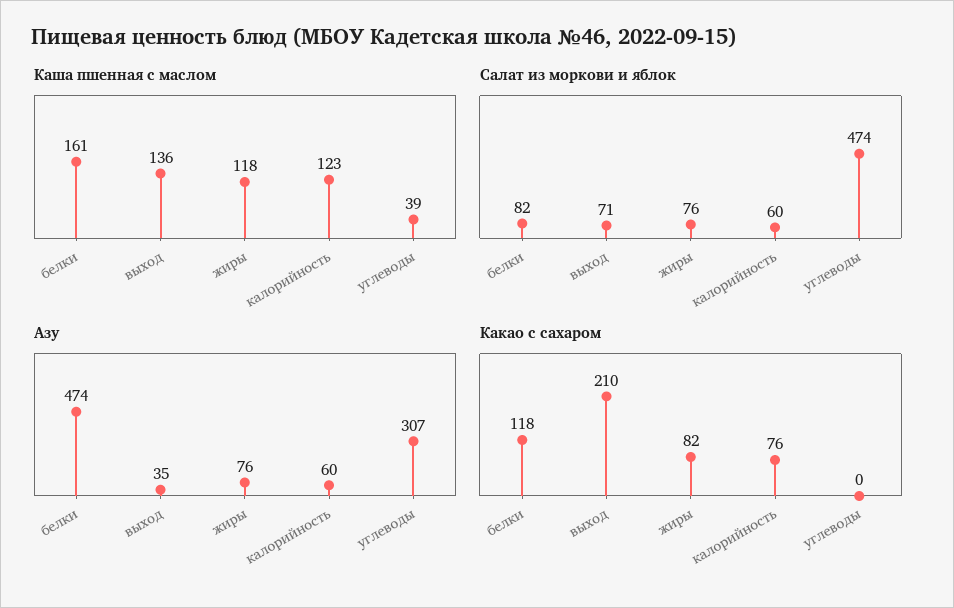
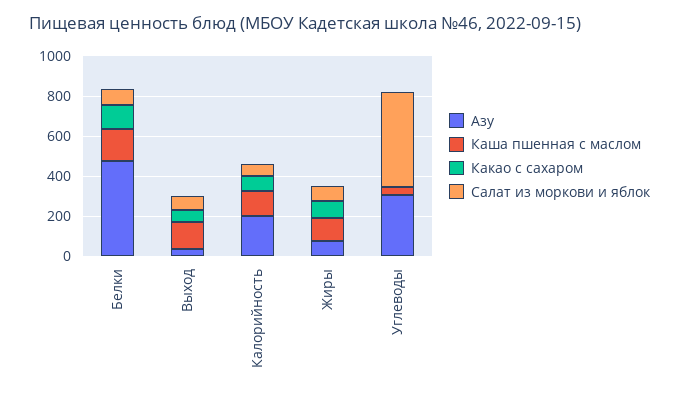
Азу, калорийность: 60 -> 200
Какао с сахаром, выход: 210 -> 50

